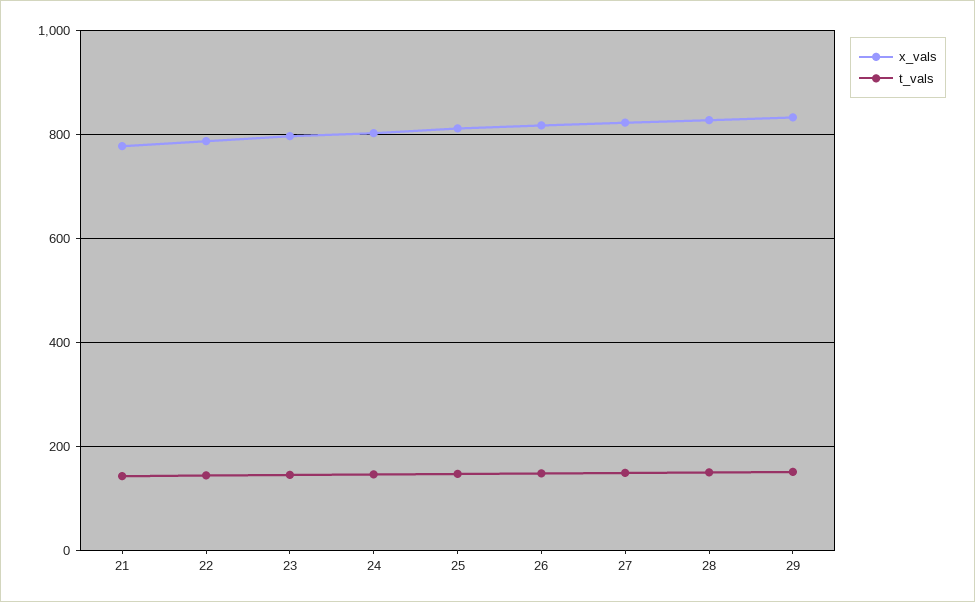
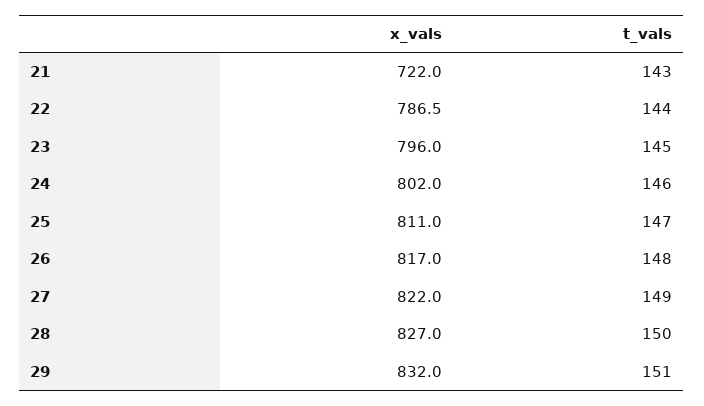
x_vals, 21: 780 -> 722

